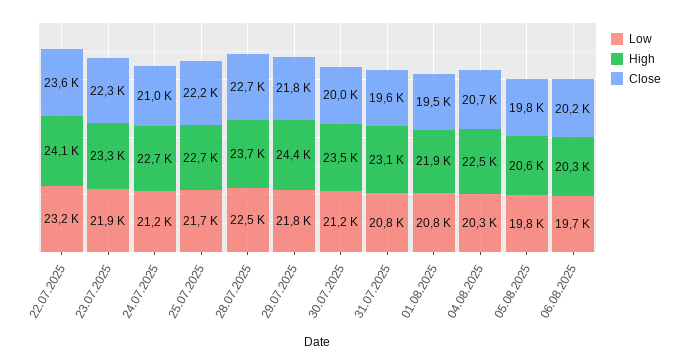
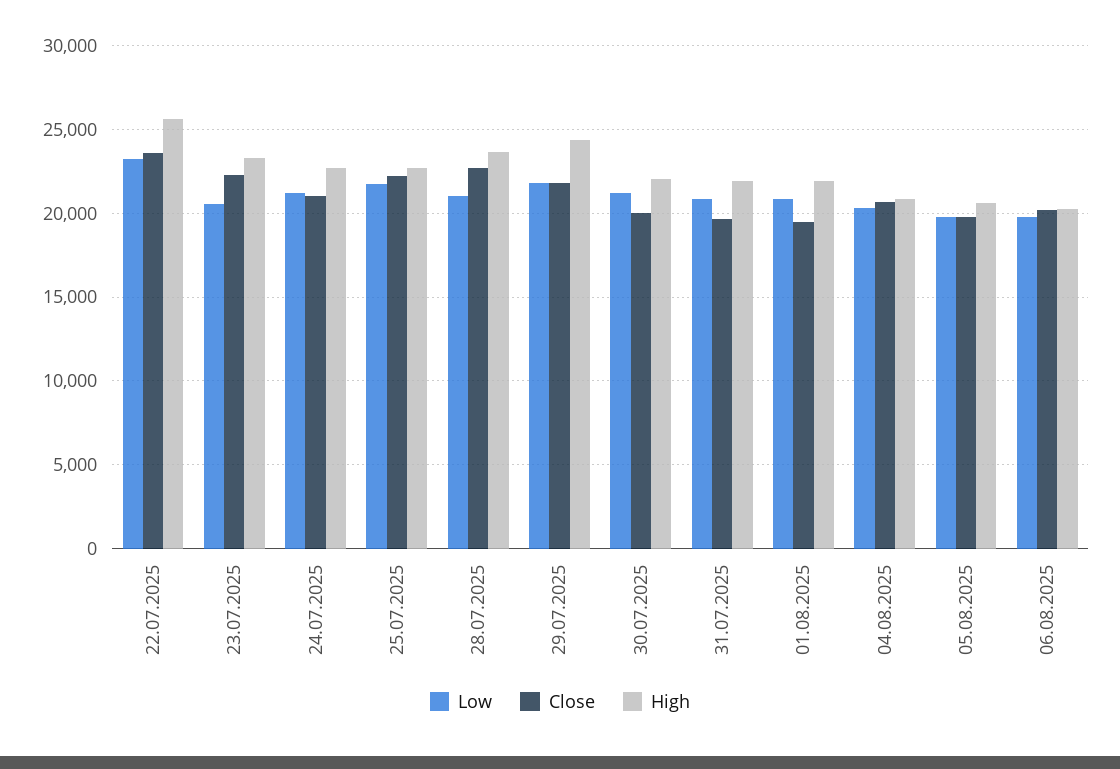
High, 22.07.2025: 24100 -> 25500
Low, 23.07.2025: 21900 -> 20500
Low, 28.07.2025: 22500 -> 21000
High, 30.07.2025: 23500 -> 22000
High, 31.07.2025: 23100 -> 22000
High, 04.08.2025: 22500 -> 21000

